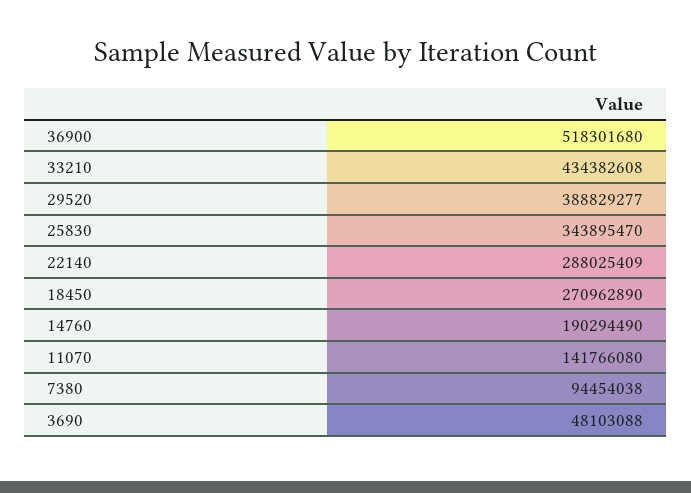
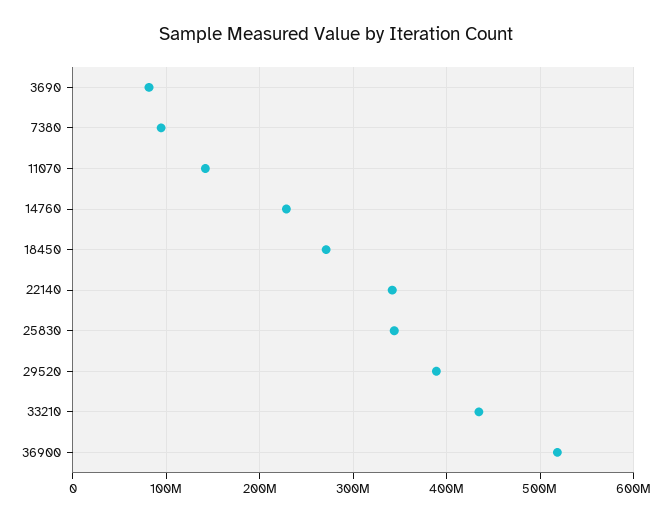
22140: 288025409 -> 340000000
14760: 190294490 -> 230000000
3690: 48103088 -> 80000000

